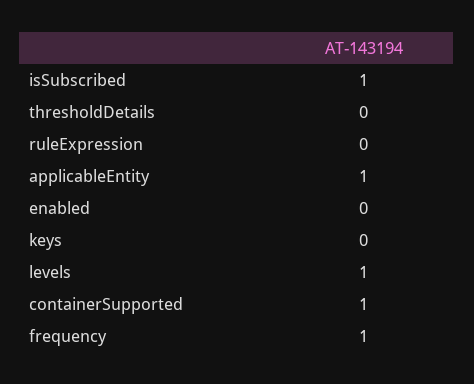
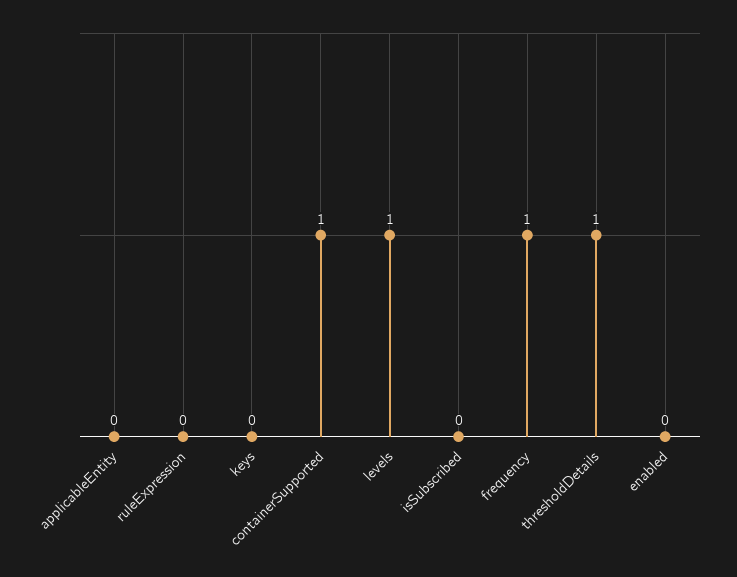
isSubscribed: 1 -> 0
thresholdDetails: 0 -> 1
applicableEntity: 1 -> 0

